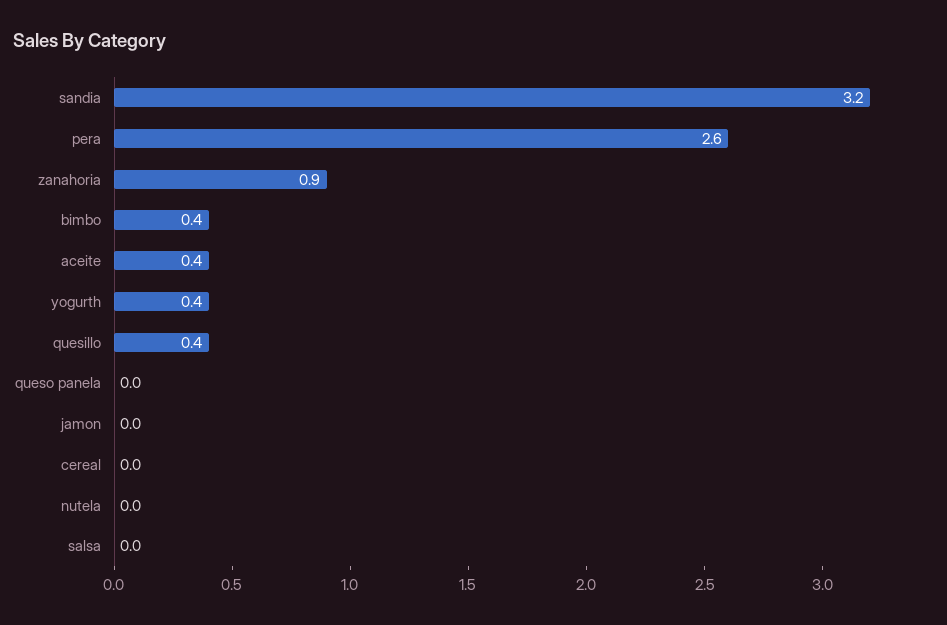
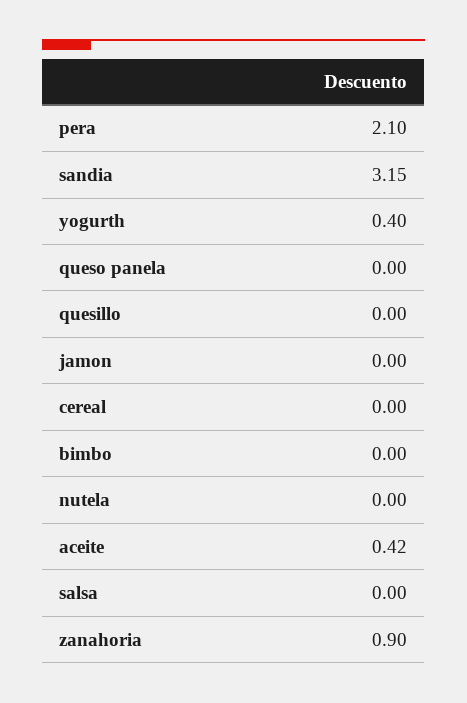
pera: 2.6 -> 2.1
bimbo: 0.4 -> 0
quesillo: 0.4 -> 0

